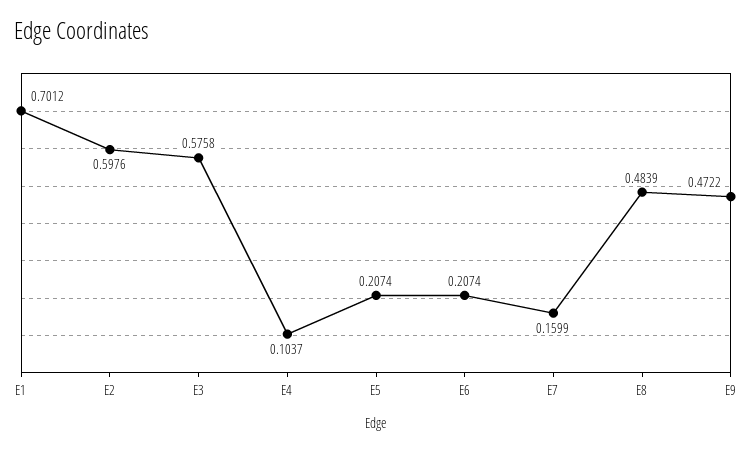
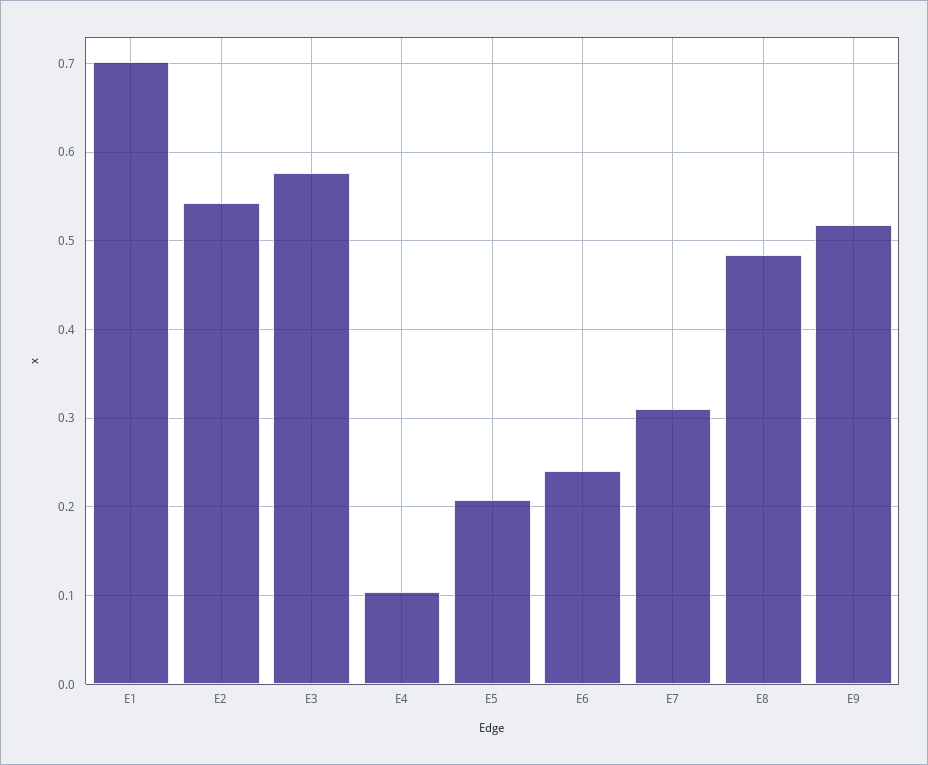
E2: 0.5976 -> 0.54
E6: 0.2074 -> 0.24
E7: 0.1599 -> 0.31
E9: 0.4722 -> 0.52

